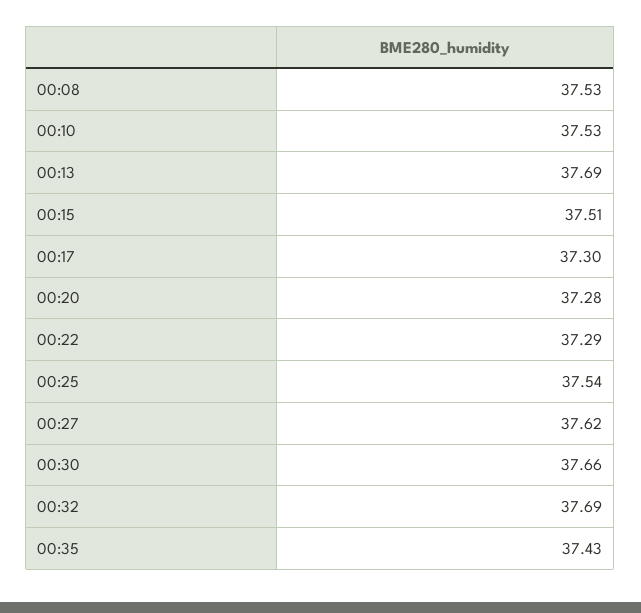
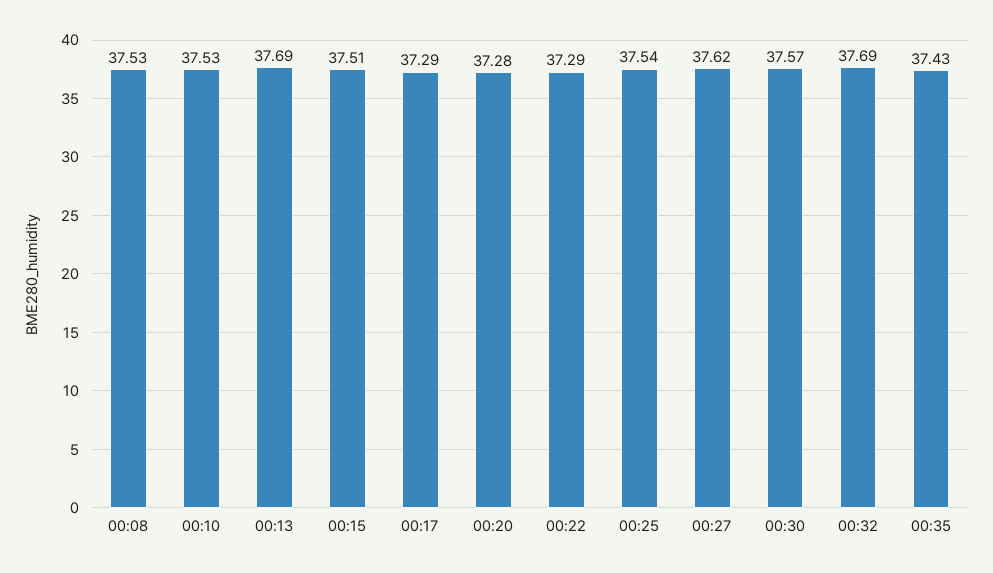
00:17: 37.3 -> 37.29
00:30: 37.66 -> 37.57

